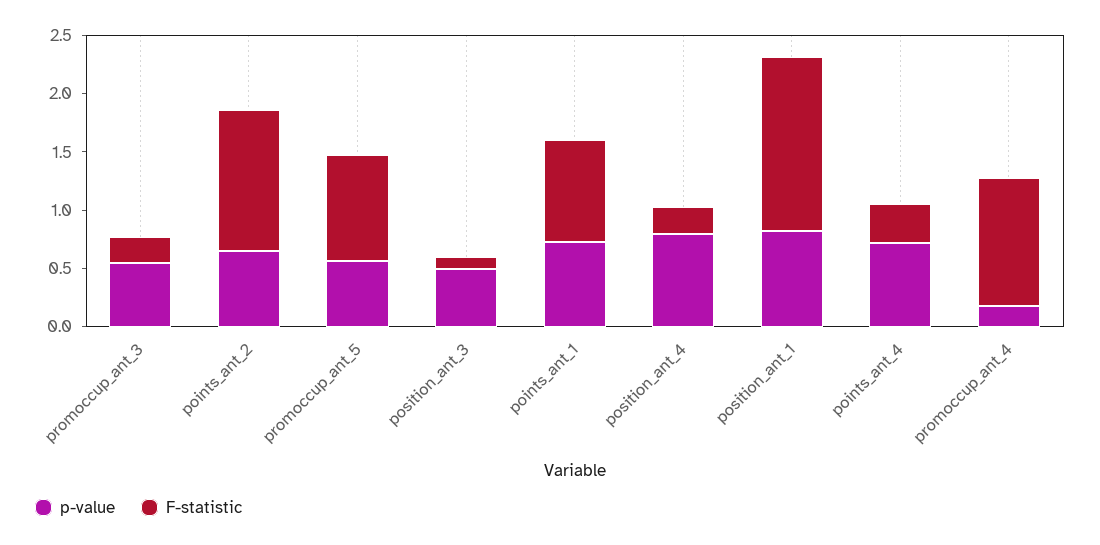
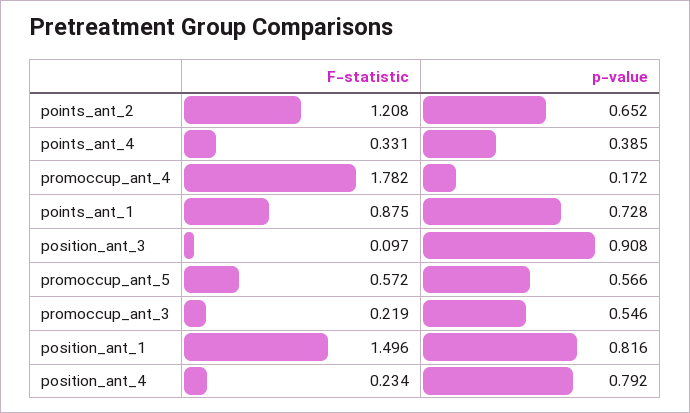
F-statistic, promoccup_ant_5: 0.9 -> 0.572
p-value, position_ant_3: 0.5 -> 0.908
p-value, points_ant_4: 0.7 -> 0.385
F-statistic, promoccup_ant_4: 1.1 -> 1.782

